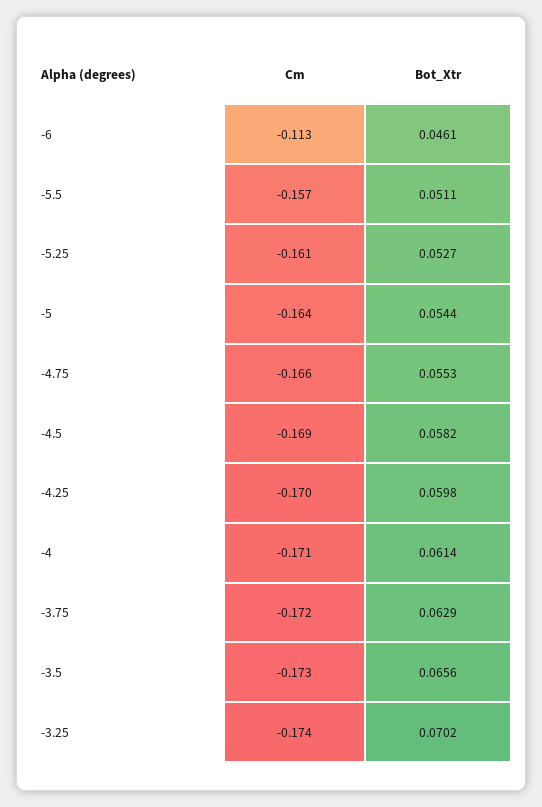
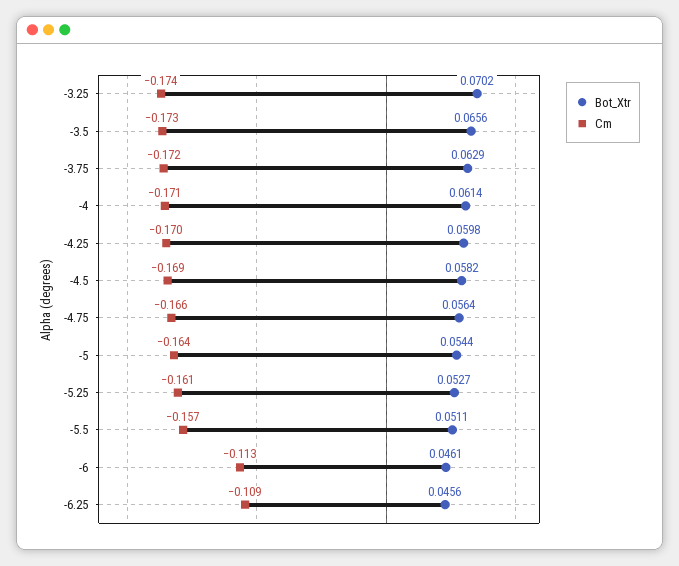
Bot_Xtr, -4.75: 0.0553 -> 0.0564
Bot_Xtr, -6.25: none -> 0.0456
Cm, -6.25: none -> -0.109

